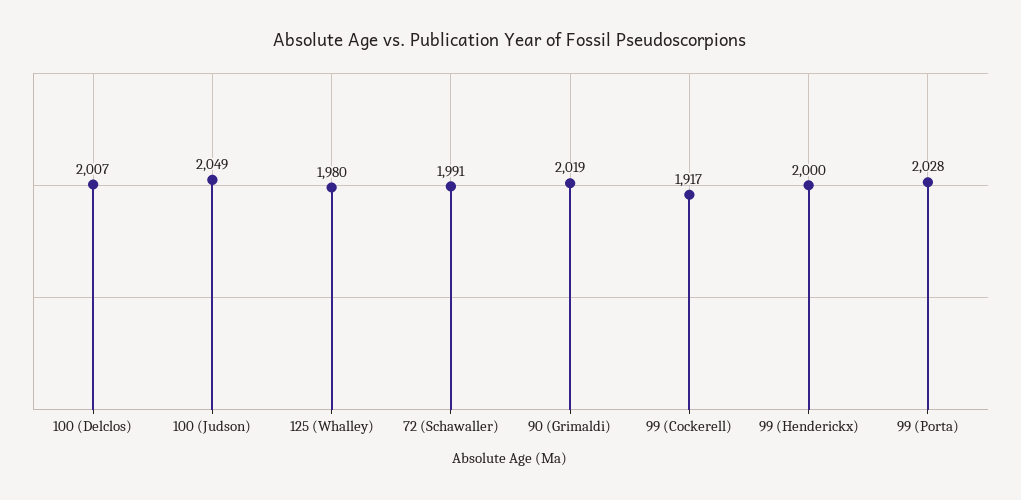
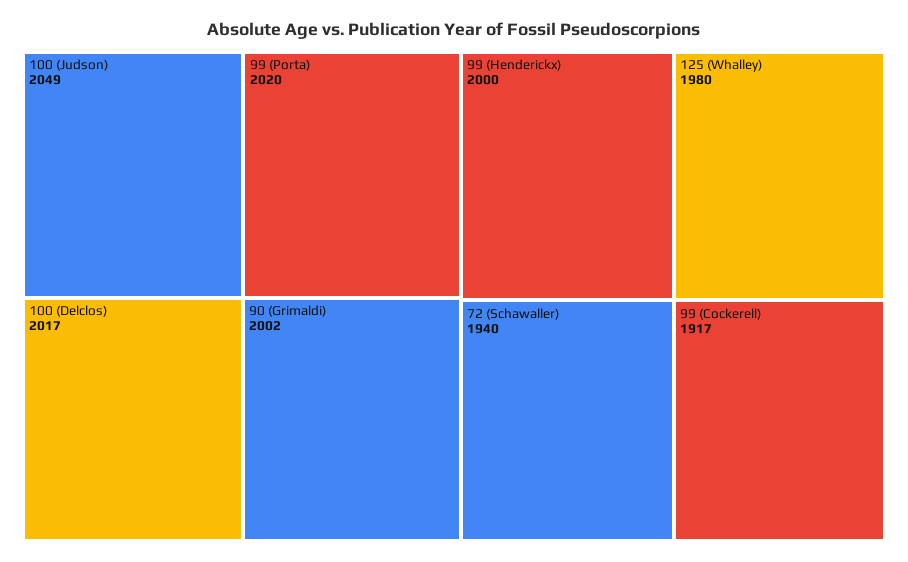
100 (Delclos): 2007 -> 2017
72 (Schawaller): 1991 -> 1940
90 (Grimaldi): 2019 -> 2002
99 (Porta): 2028 -> 2020

